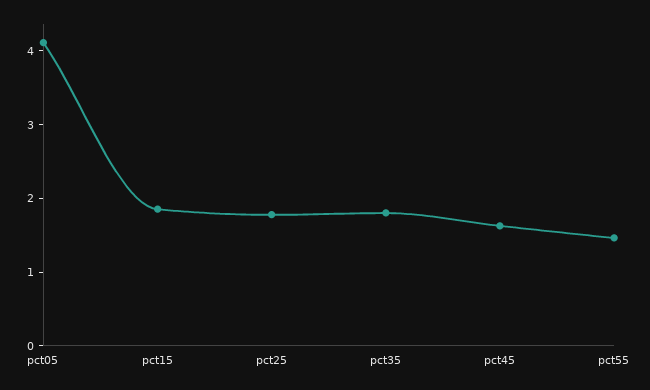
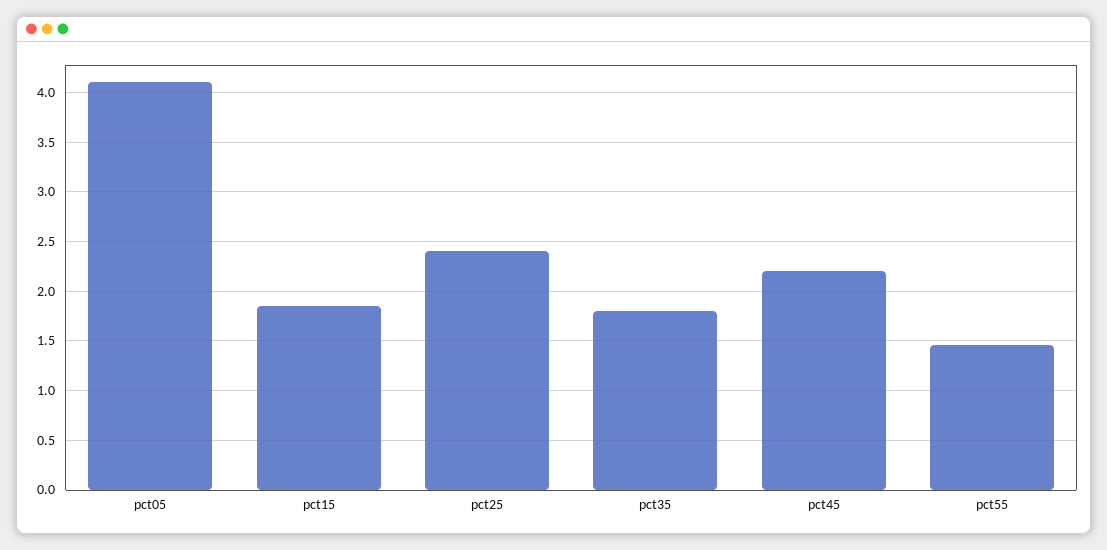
pct25: 1.8 -> 2.4
pct45: 1.6 -> 2.2

